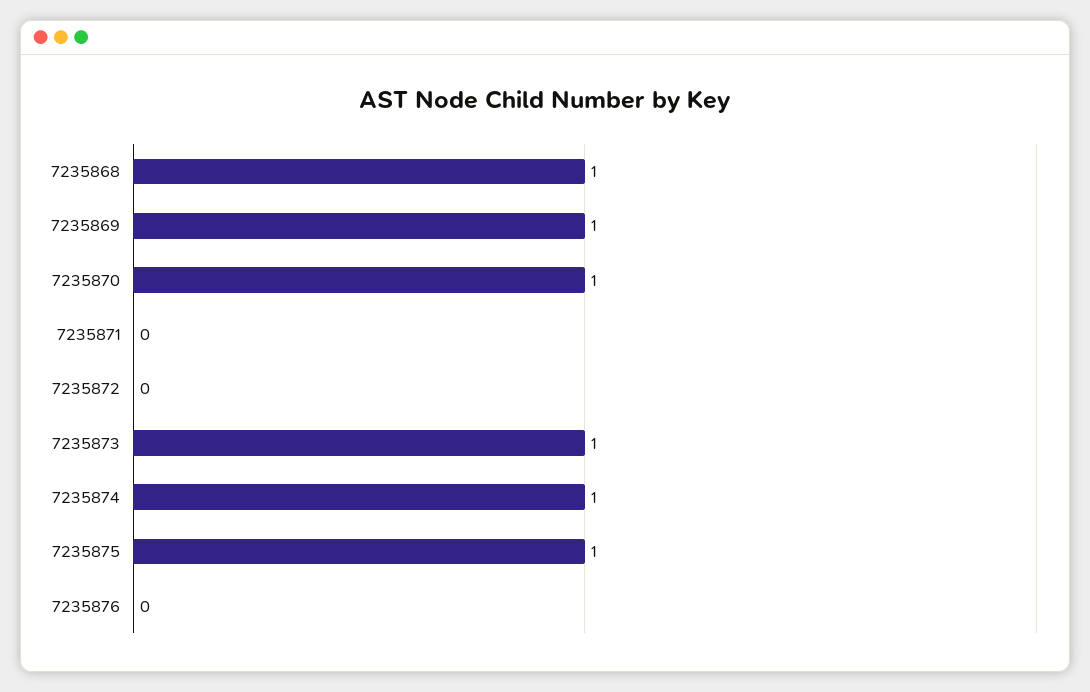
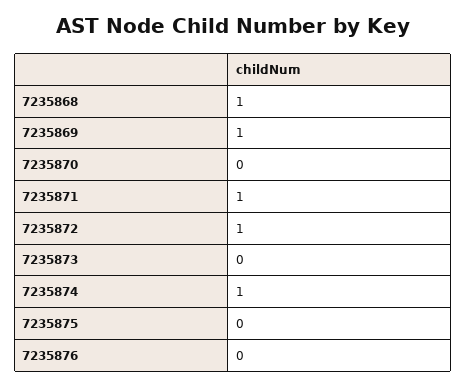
7235870: 1 -> 0
7235871: 0 -> 1
7235872: 0 -> 1
7235873: 1 -> 0
7235875: 1 -> 0

